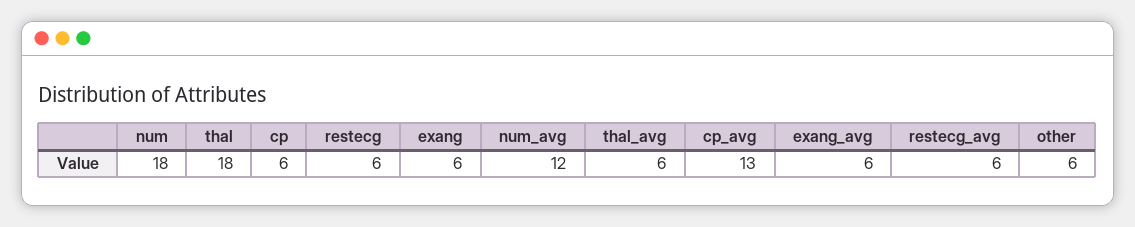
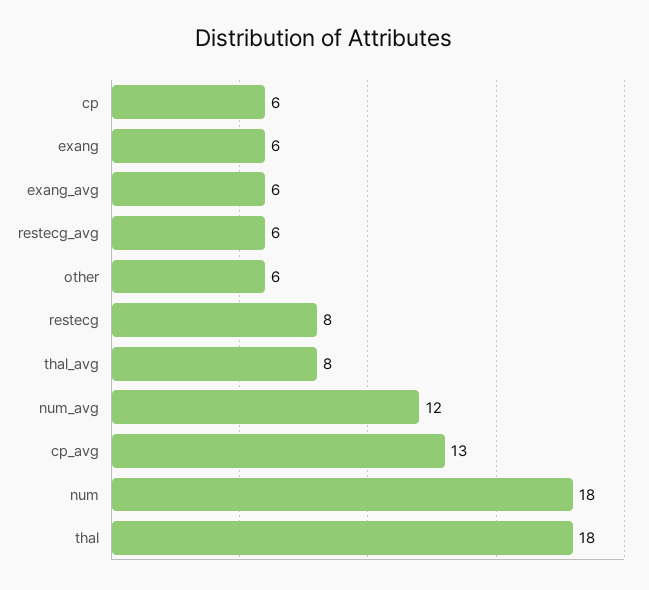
restecg: 6 -> 8
thal_avg: 6 -> 8

